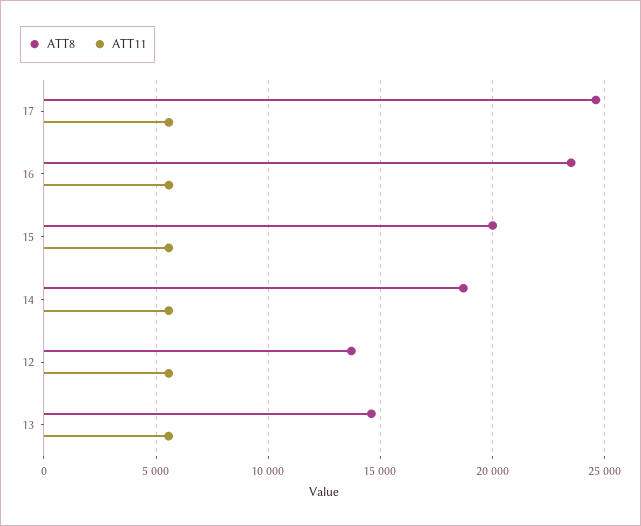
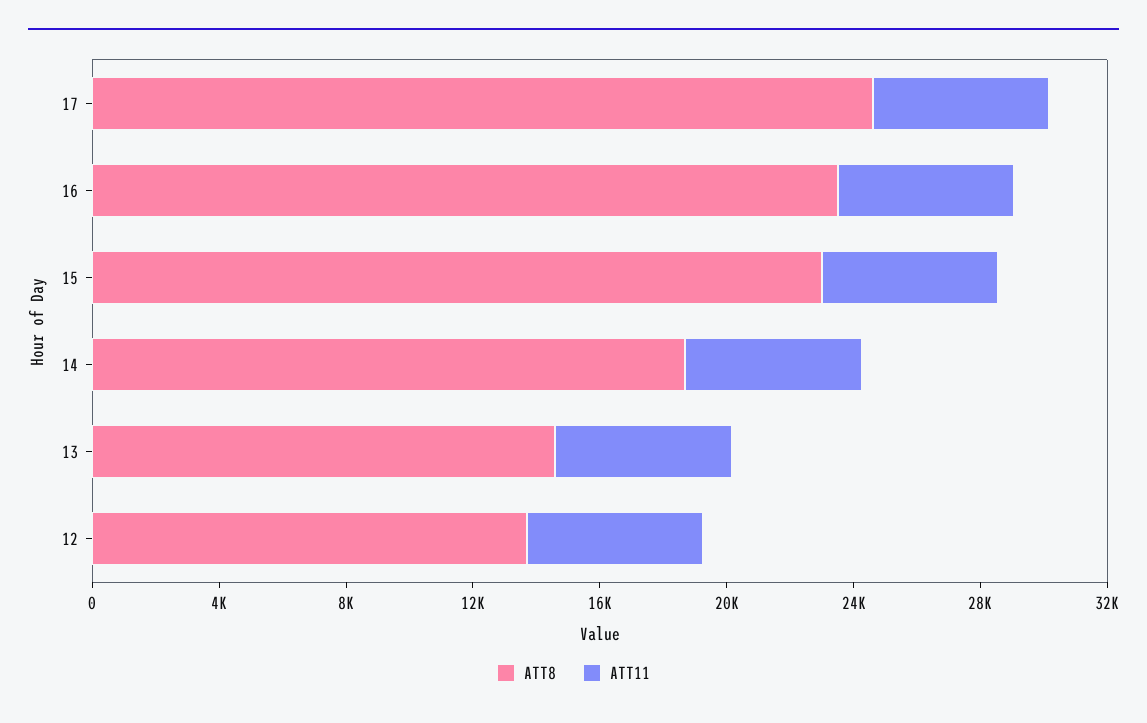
ATT8, 15: 20000 -> 23000

